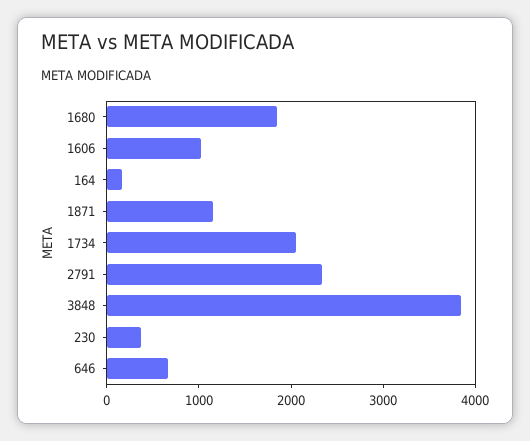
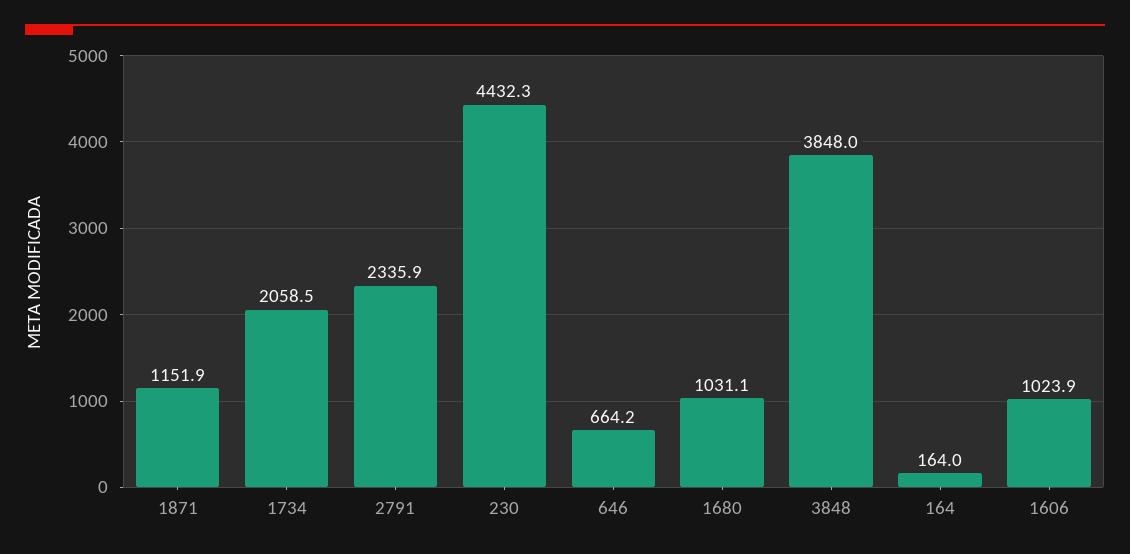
1680: 1800 -> 1031.1
230: 400 -> 4432.3

